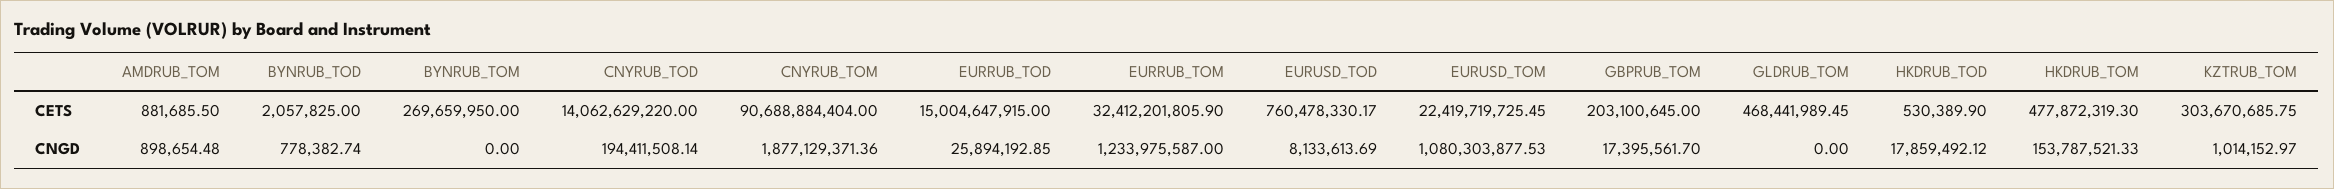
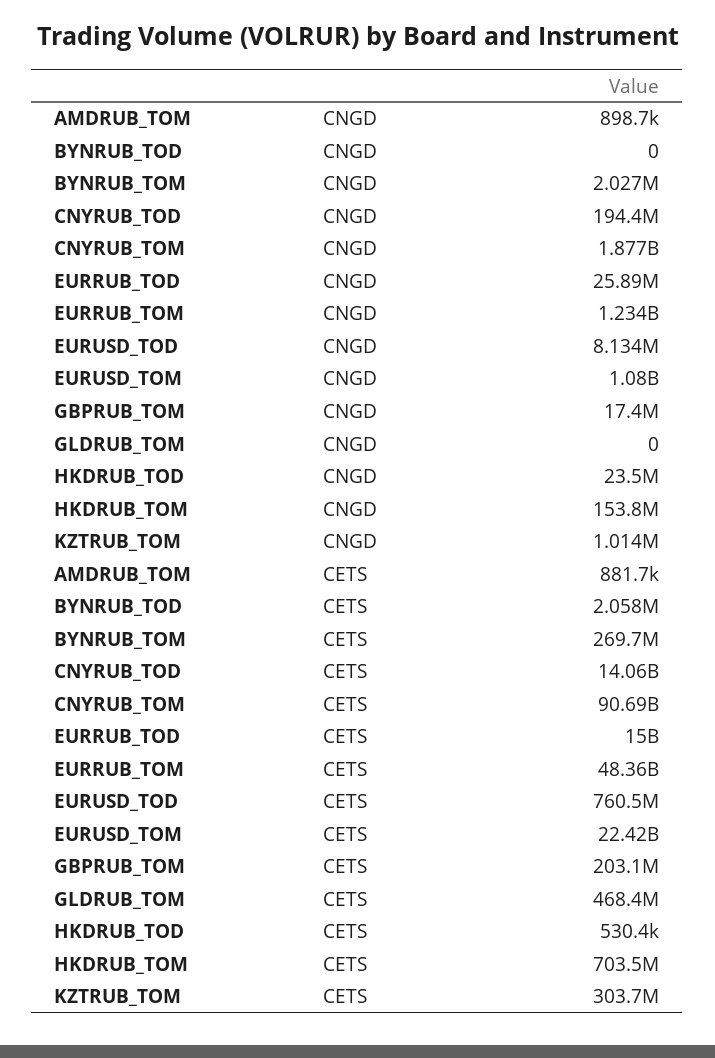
EURRUB_TOM, CETS: 32412201805.9 -> 48360000000
HKDRUB_TOM, CETS: 477872319.3 -> 703500000
BYNRUB_TOD, CNGD: 778382.74 -> 0
BYNRUB_TOM, CNGD: 0 -> 2027000
HKDRUB_TOD, CNGD: 17859492.12 -> 23500000

